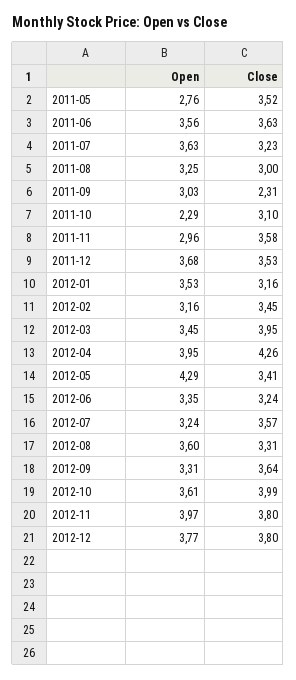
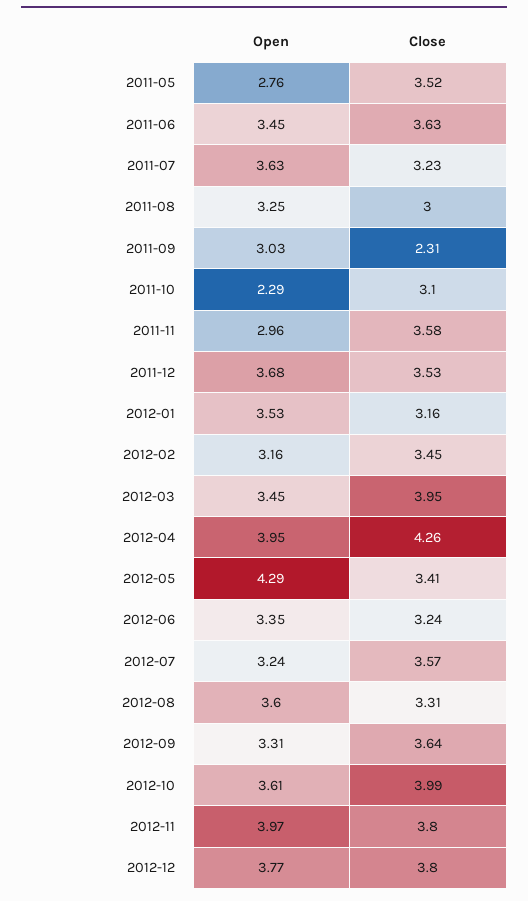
Open, 2011-06: 3.56 -> 3.45

